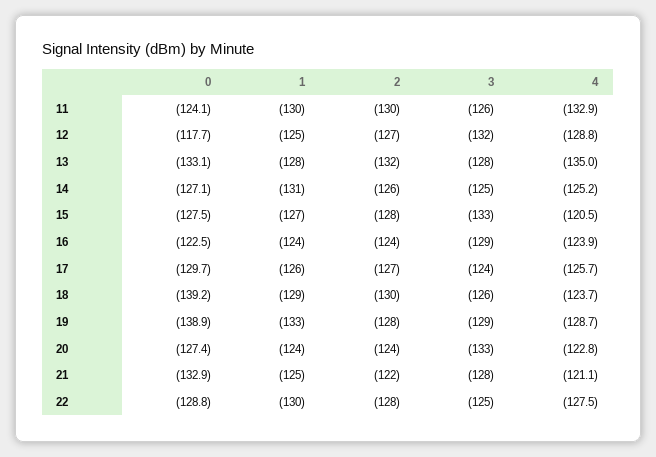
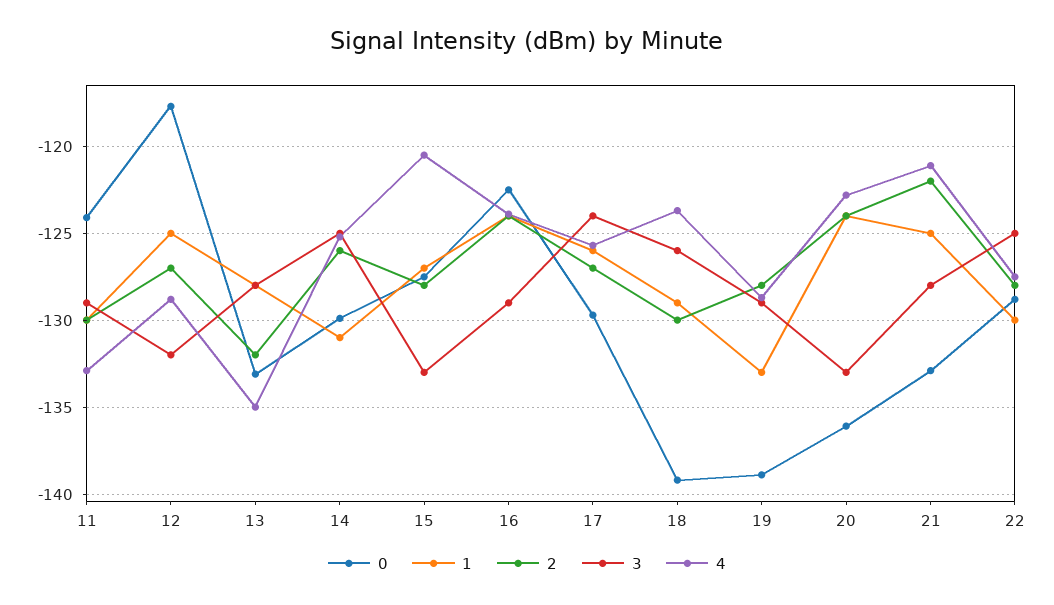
3, 11: -126 -> -129
0, 14: -127.1 -> -130
0, 20: -127.4 -> -136

